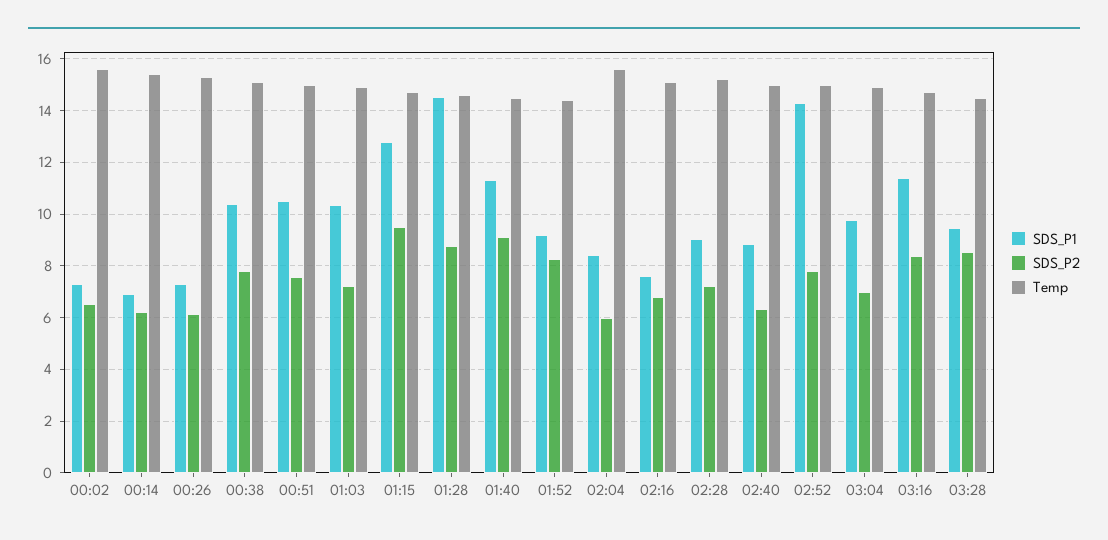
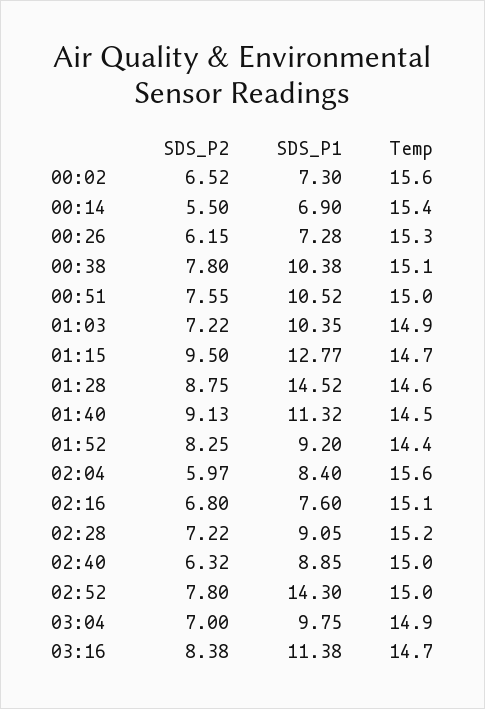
SDS_P2, 00:14: 6.25 -> 5.5
SDS_P1, 03:28: 9.5 -> none
SDS_P2, 03:28: 8.5 -> none
Temp, 03:28: 14.5 -> none

